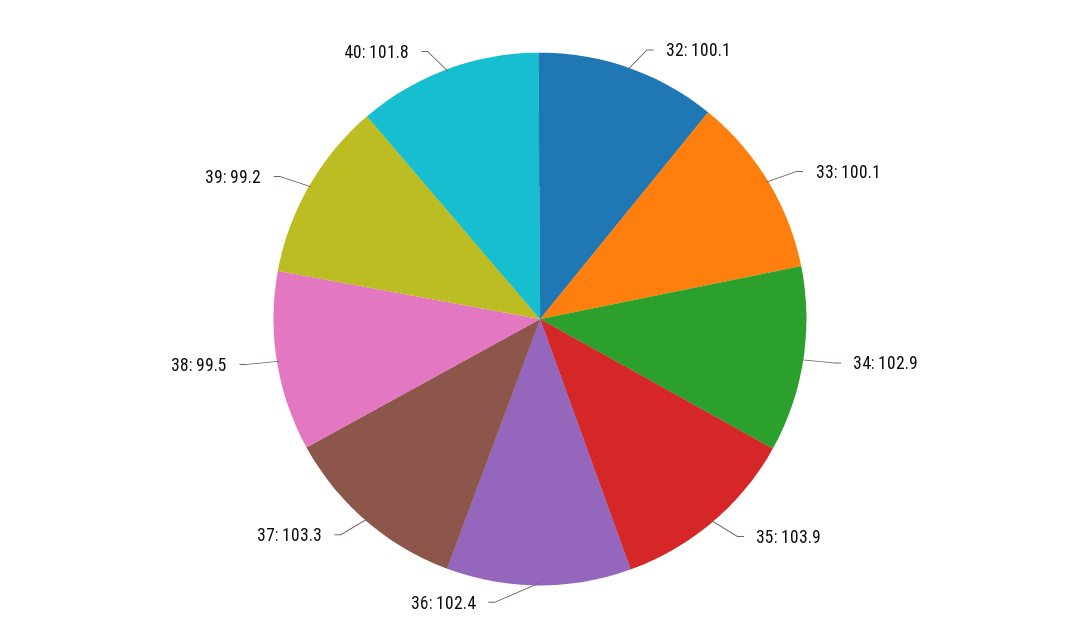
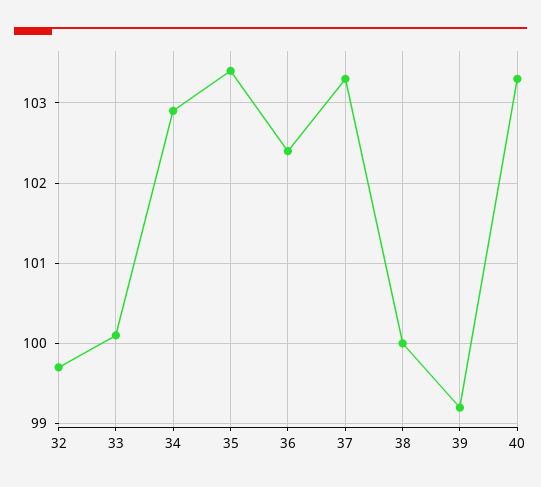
32: 100.1 -> 99.7
35: 103.9 -> 103.4
38: 99.5 -> 100
40: 101.8 -> 103.3

